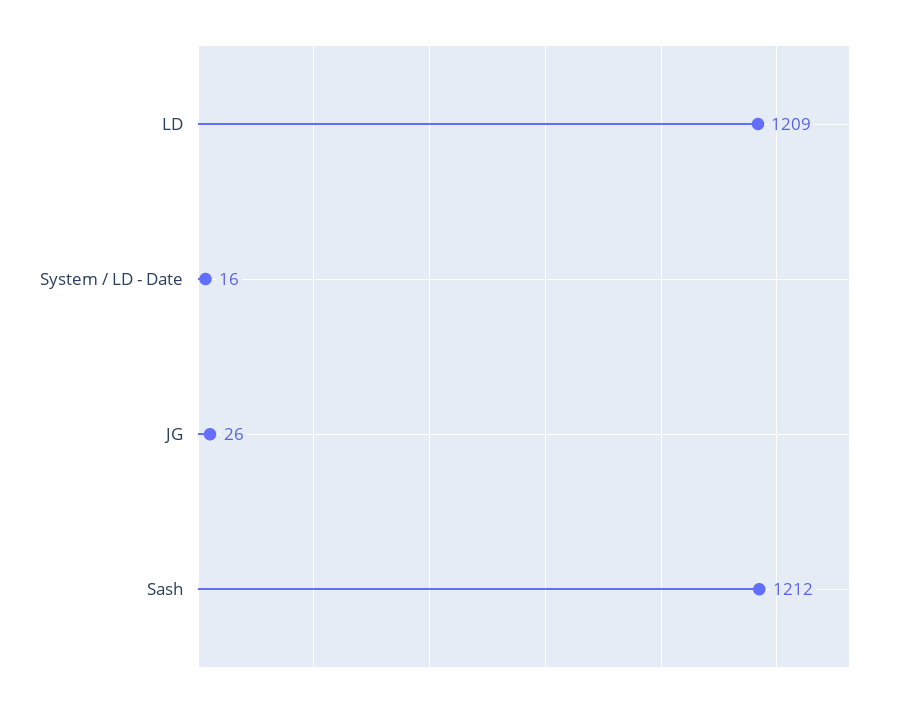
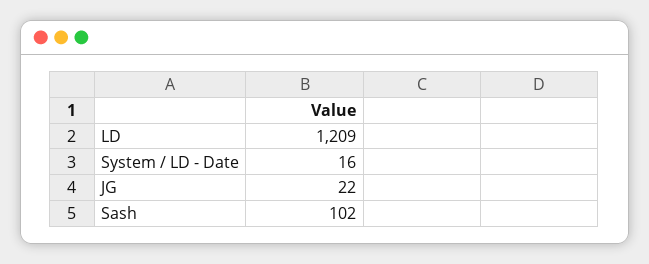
JG: 26 -> 22
Sash: 1212 -> 102

